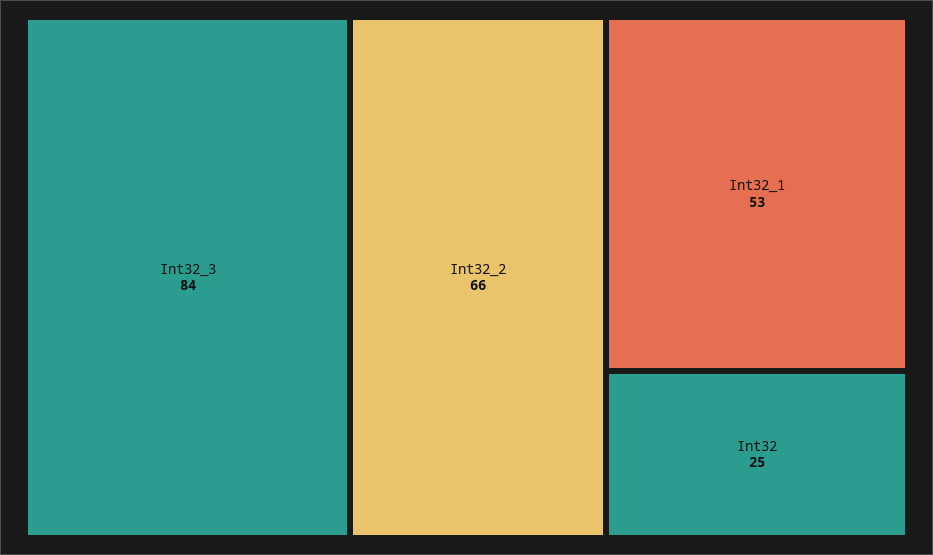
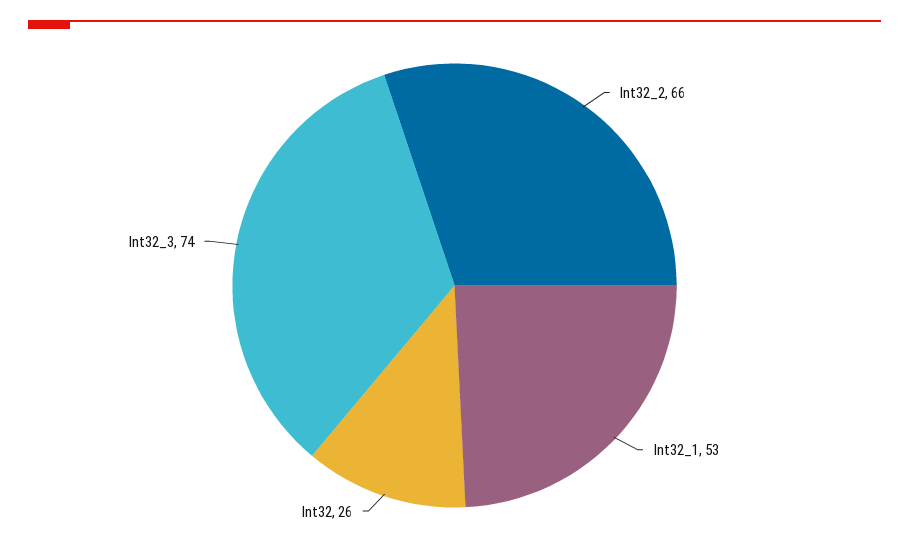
Int32_3: 84 -> 74
Int32: 25 -> 26

